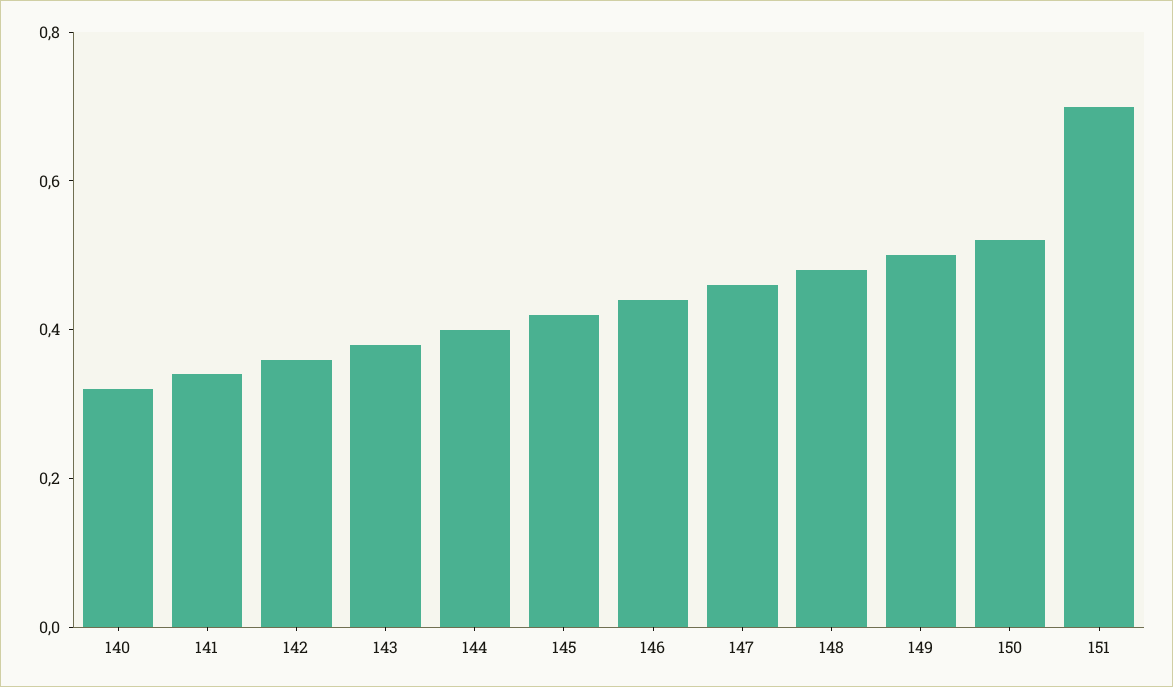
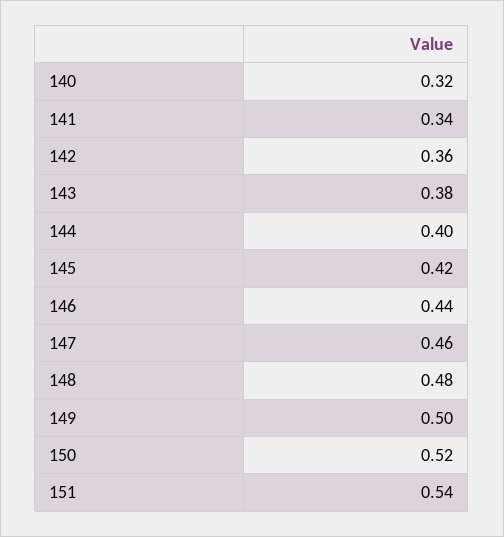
151: 0.7 -> 0.54

